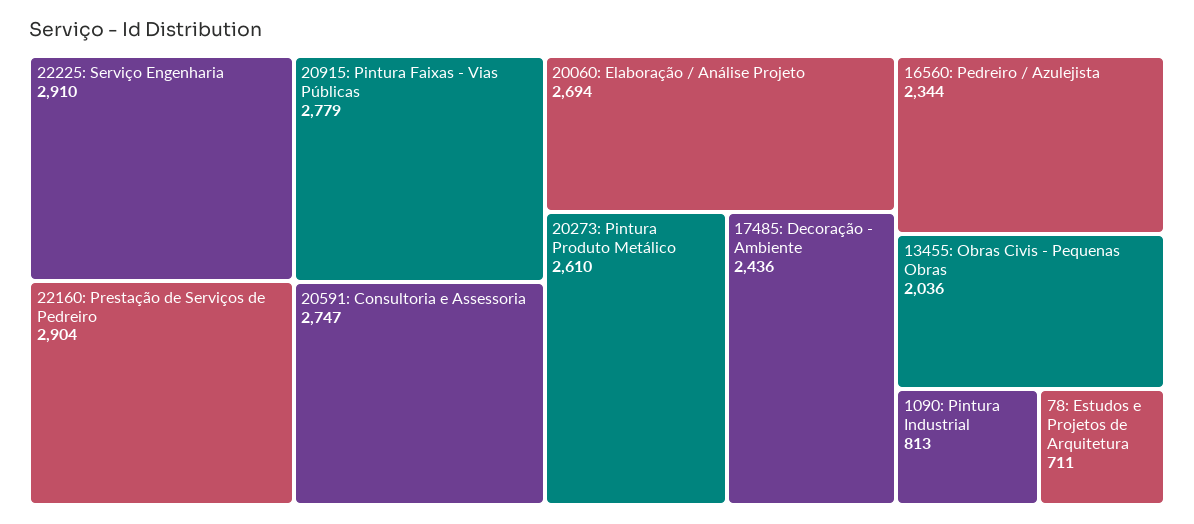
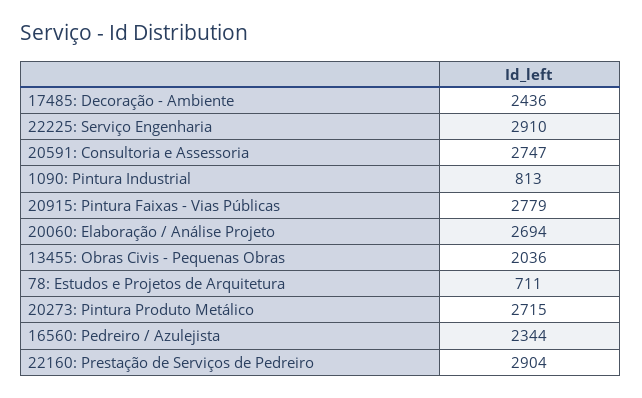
20273: Pintura Produto Metálico: 2610 -> 2715

